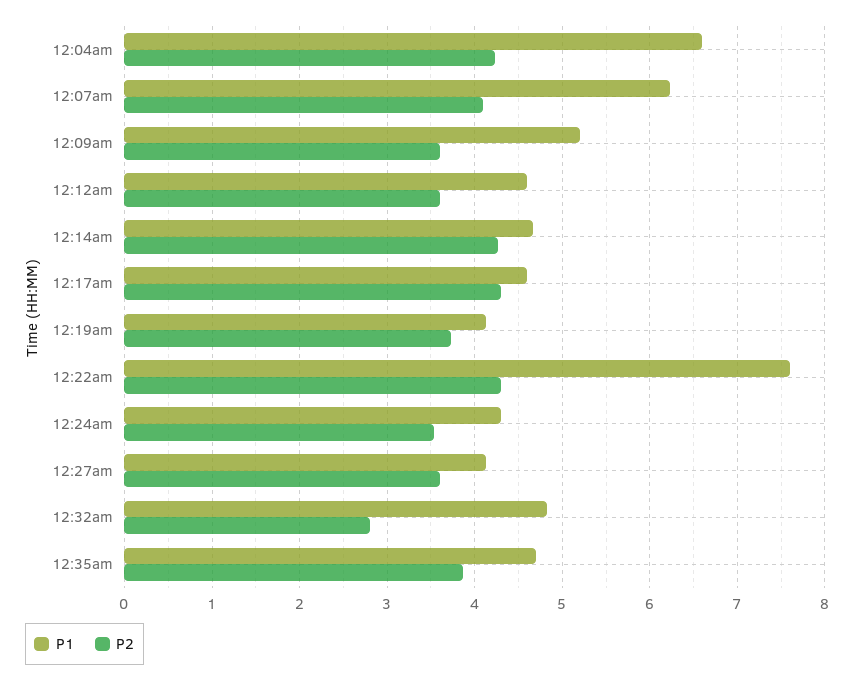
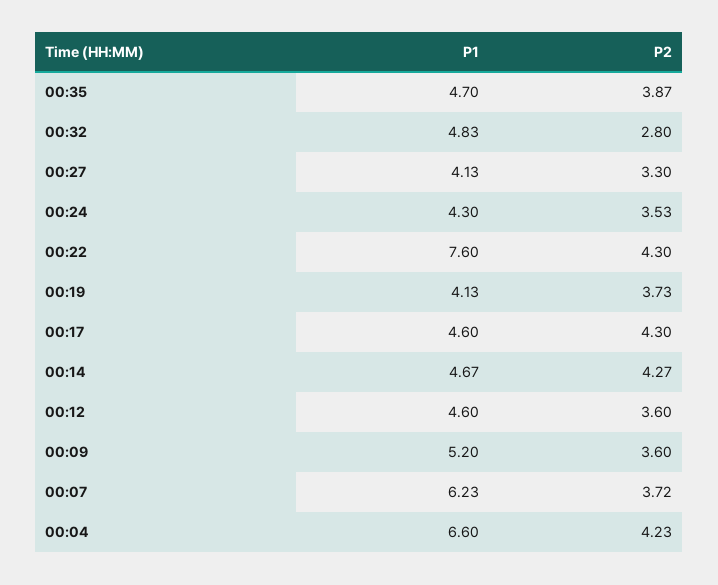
P2, 12:07am: 4.1 -> 3.72
P2, 12:27am: 3.6 -> 3.3

